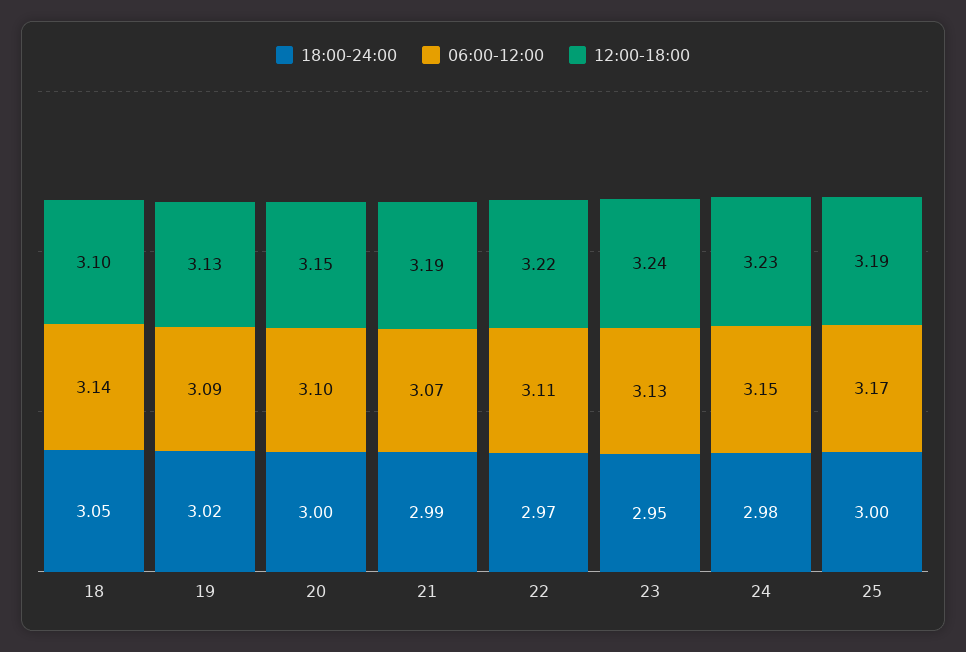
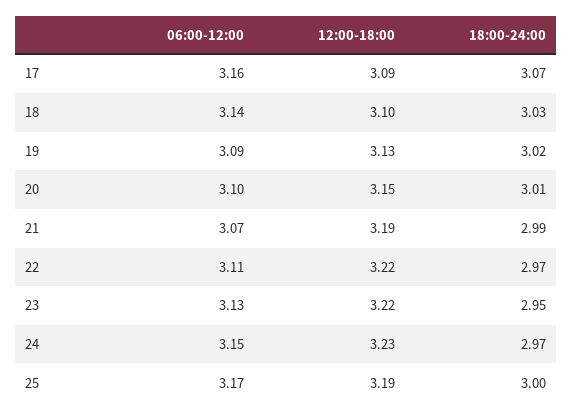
18:00-24:00, 18: 3.05 -> 3.03
18:00-24:00, 20: 3 -> 3.01
12:00-18:00, 23: 3.24 -> 3.22
18:00-24:00, 24: 2.98 -> 2.97
06:00-12:00, 17: none -> 3.16
12:00-18:00, 17: none -> 3.09
18:00-24:00, 17: none -> 3.07

